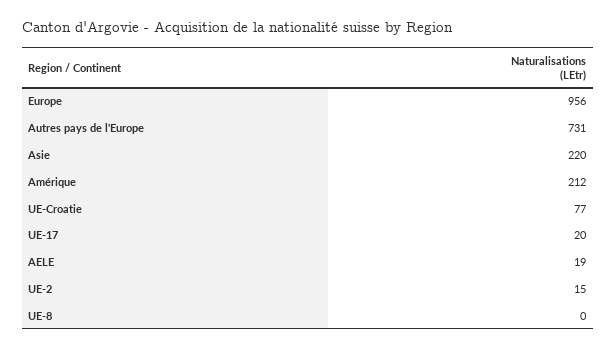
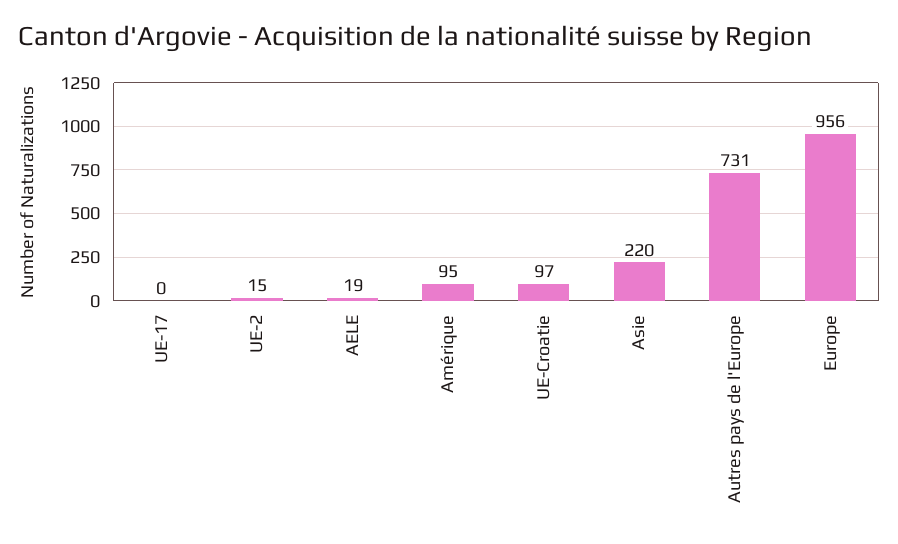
Amérique: 212 -> 95
UE-Croatie: 77 -> 97
UE-17: 20 -> 0
UE-8: 0 -> none

